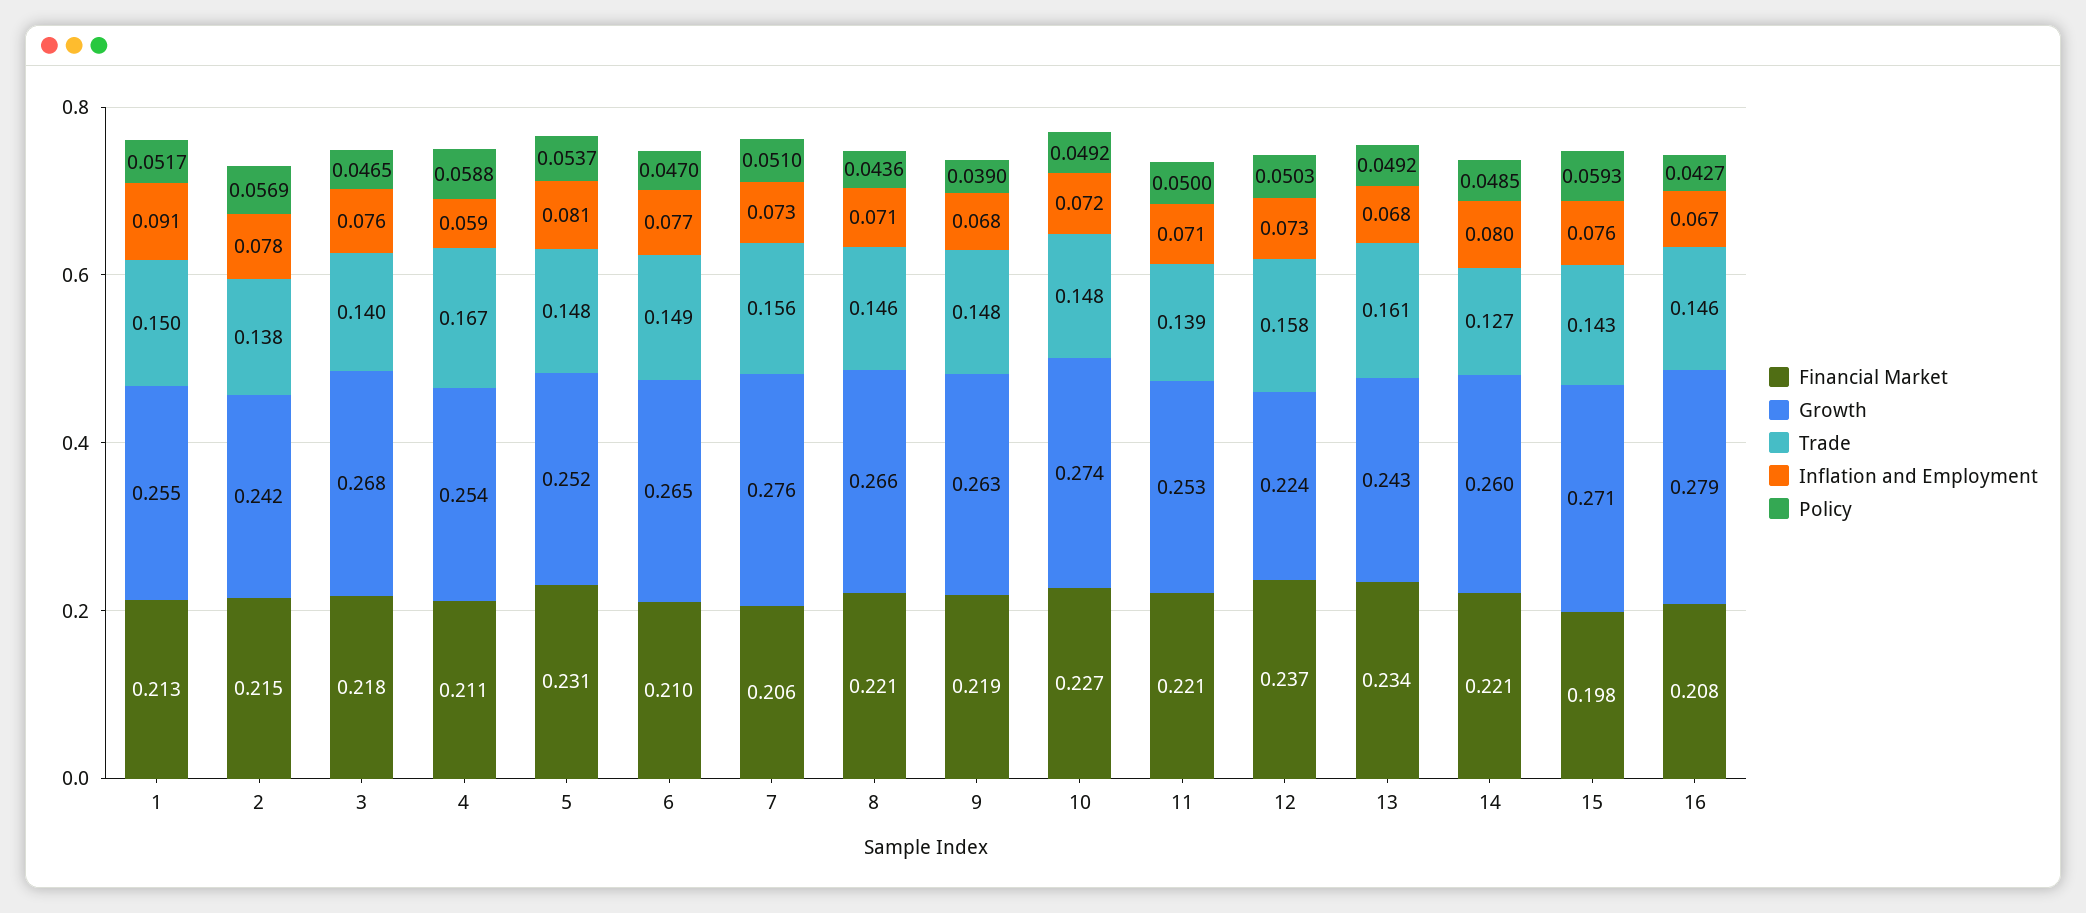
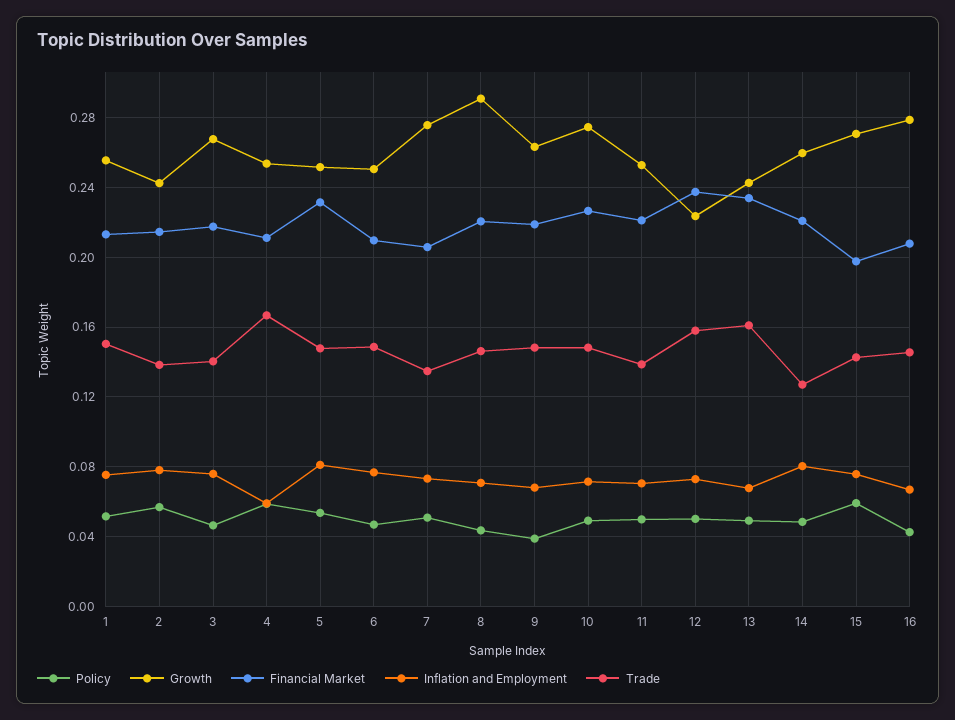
Inflation and Employment, 1: 0.091 -> 0.075
Growth, 6: 0.265 -> 0.25
Trade, 7: 0.156 -> 0.135
Growth, 8: 0.266 -> 0.29

